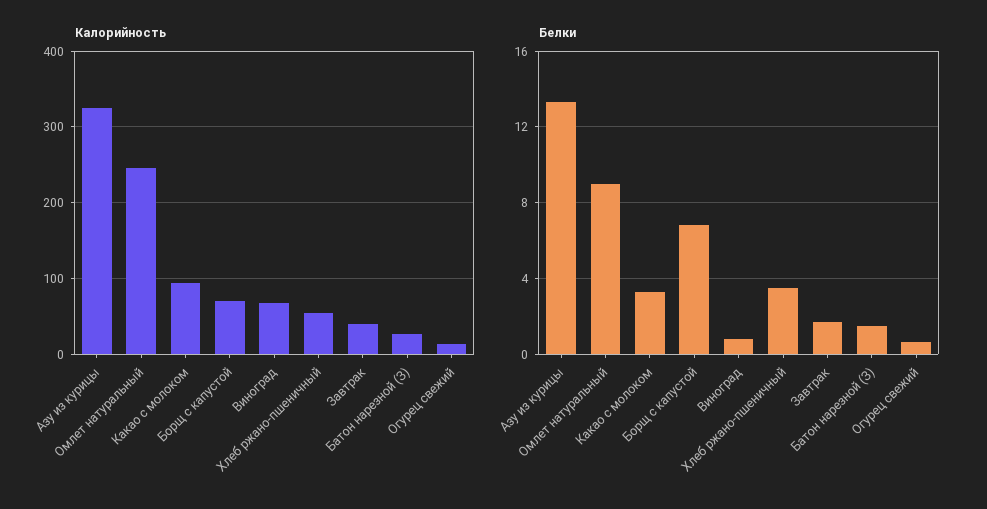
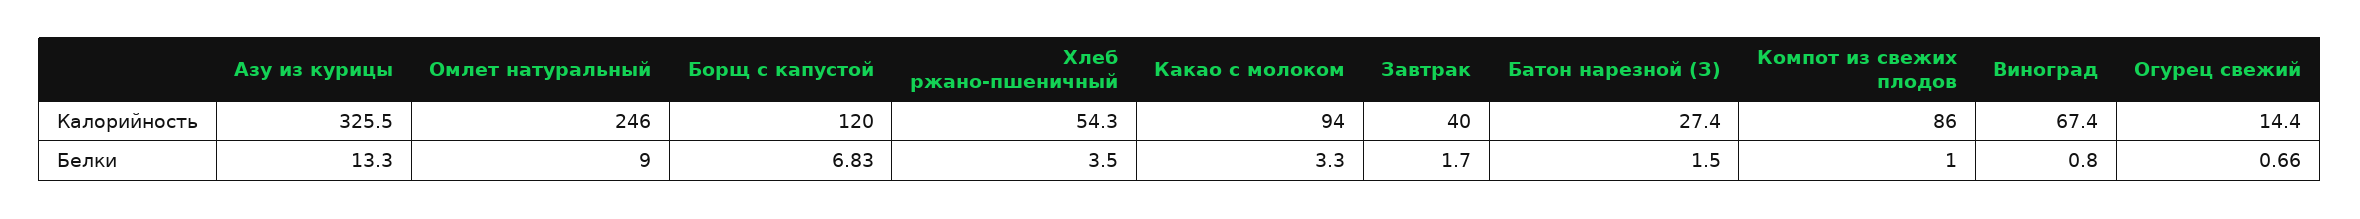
Калорийность, Борщ с капустой: 70 -> 120
Калорийность, Компот из свежих плодов: none -> 86
Белки, Компот из свежих плодов: none -> 1

